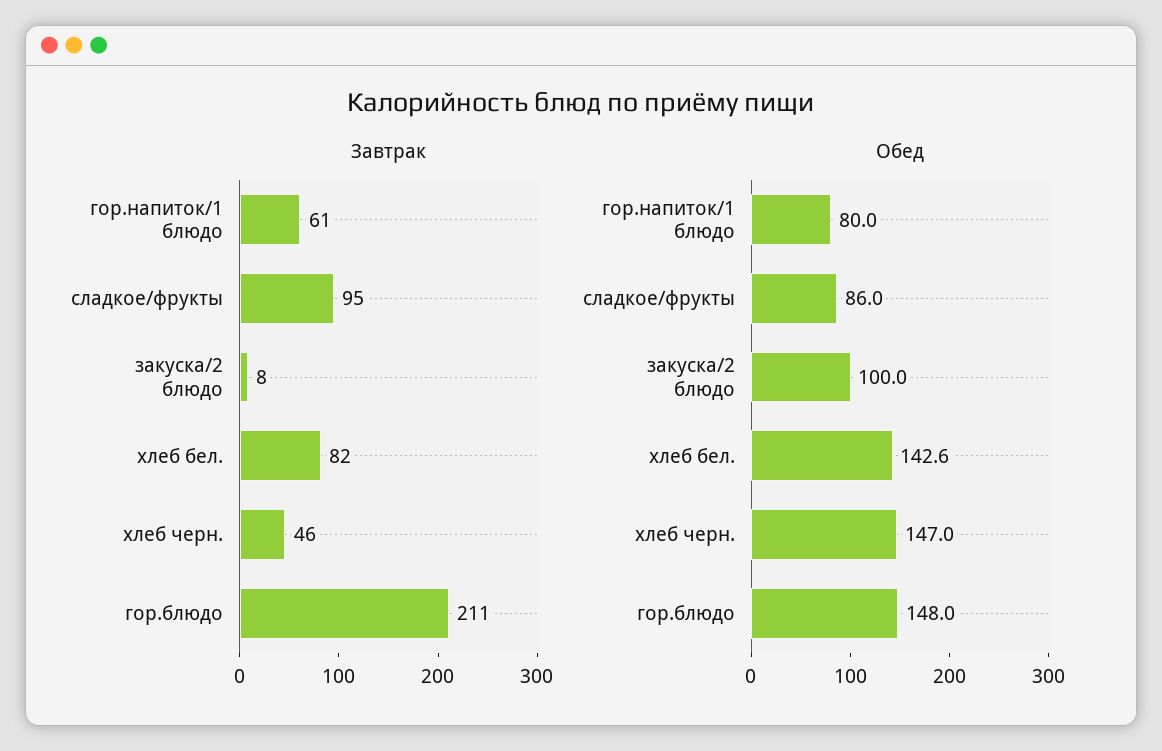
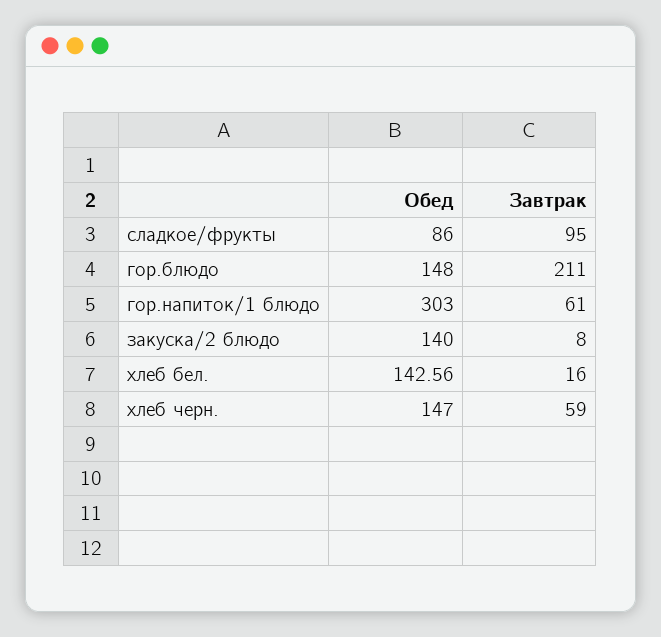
Завтрак, хлеб бел.: 82 -> 16
Завтрак, хлеб черн.: 46 -> 59
Обед, гор.напиток/1 блюдо: 80 -> 303
Обед, закуска/2 блюдо: 100 -> 140

